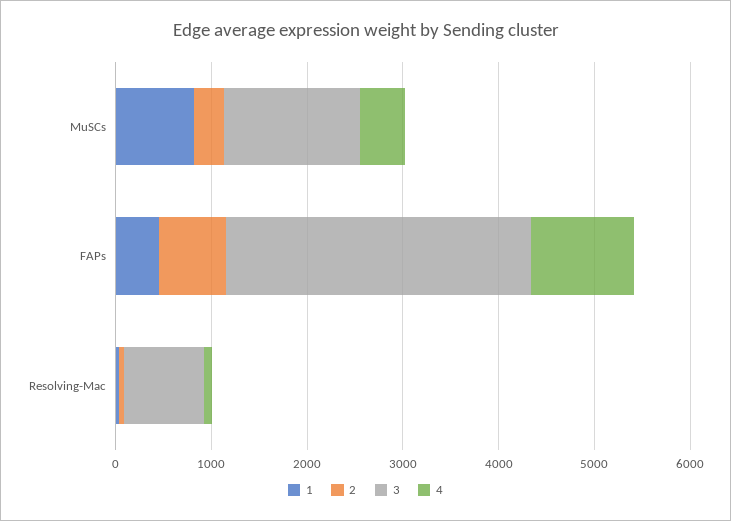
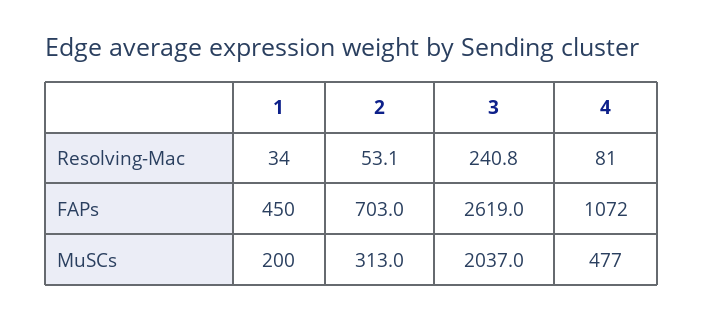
1, MuSCs: 800 -> 200
3, MuSCs: 1400 -> 2037
3, FAPs: 3200 -> 2619
3, Resolving-Mac: 800 -> 240.8

